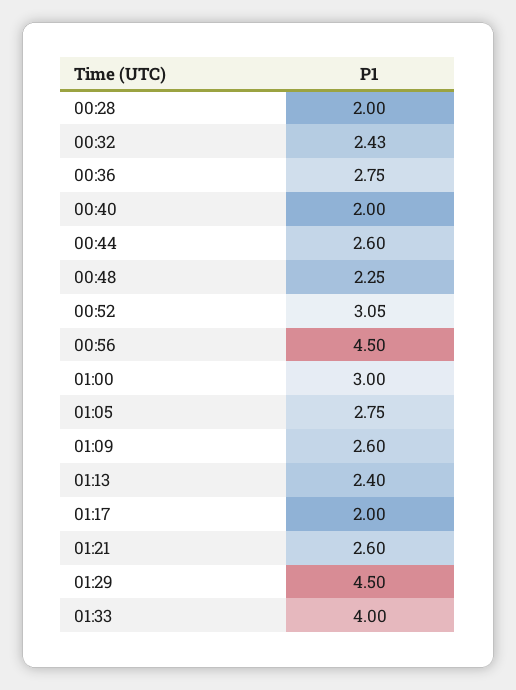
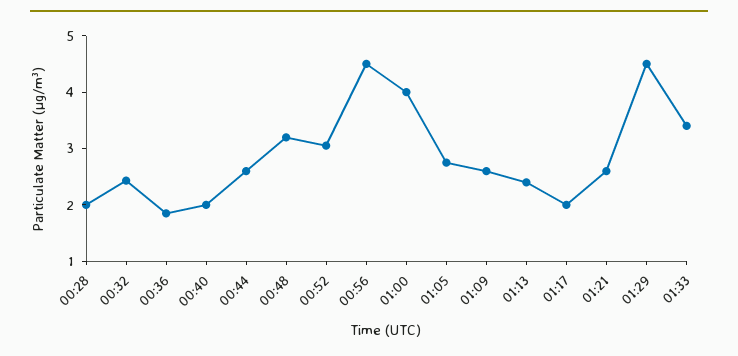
00:36: 2.75 -> 1.8
00:48: 2.25 -> 3.2
01:00: 3 -> 4
01:33: 4 -> 3.4

